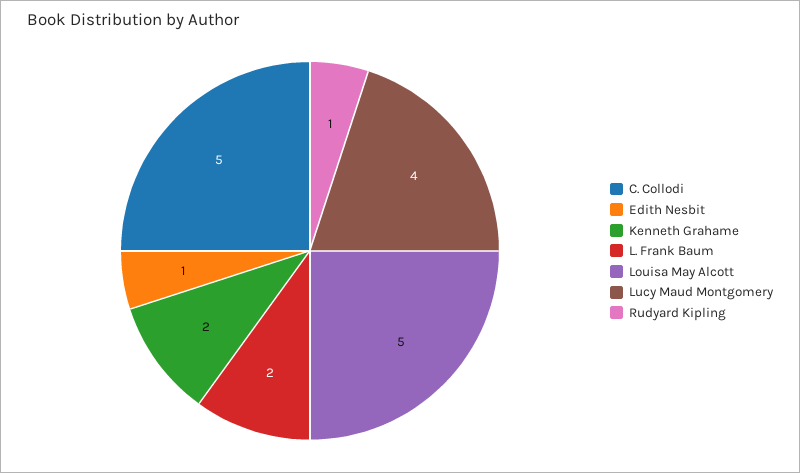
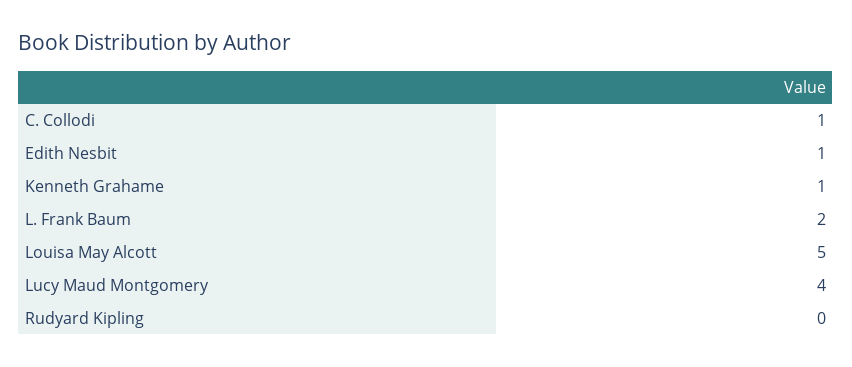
C. Collodi: 5 -> 1
Kenneth Grahame: 2 -> 1
Rudyard Kipling: 1 -> 0

